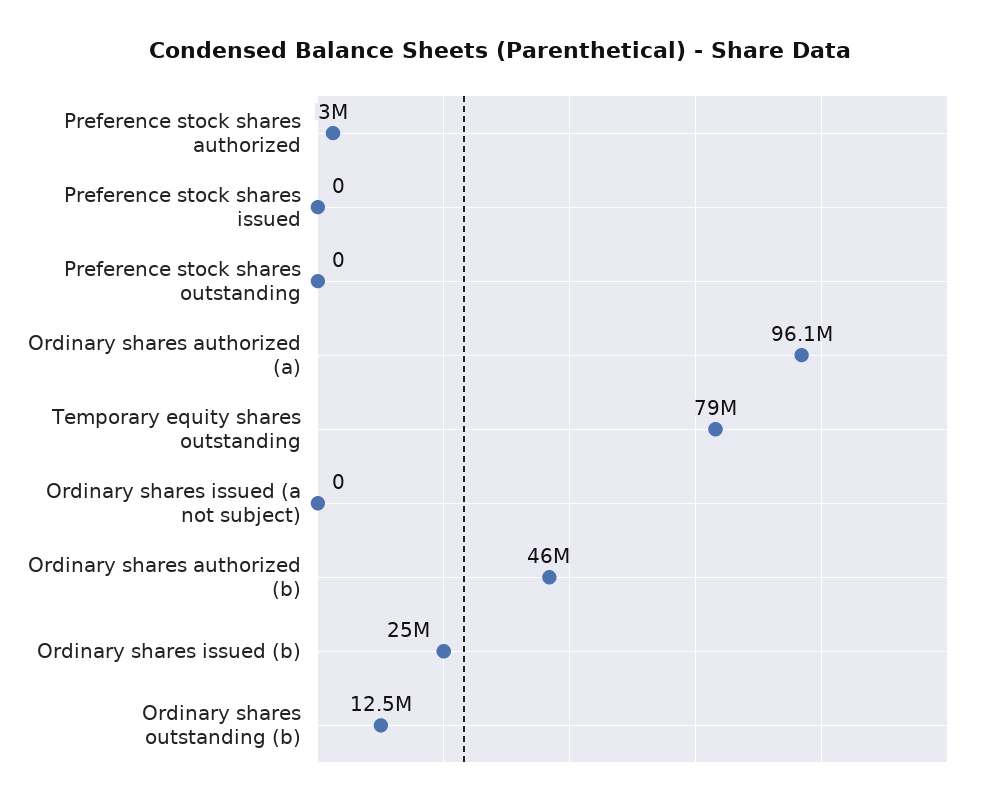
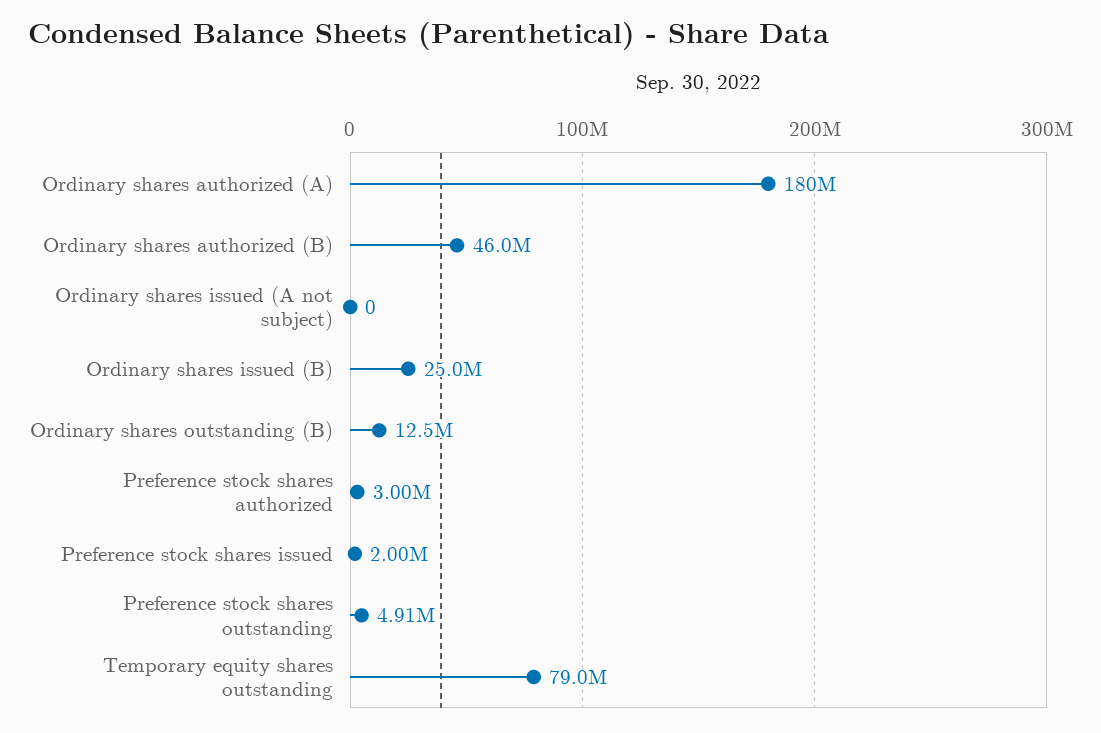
Preference stock shares issued: 0 -> 2000000
Preference stock shares outstanding: 0 -> 4910000
Ordinary shares authorized (a): 96100000 -> 180000000

